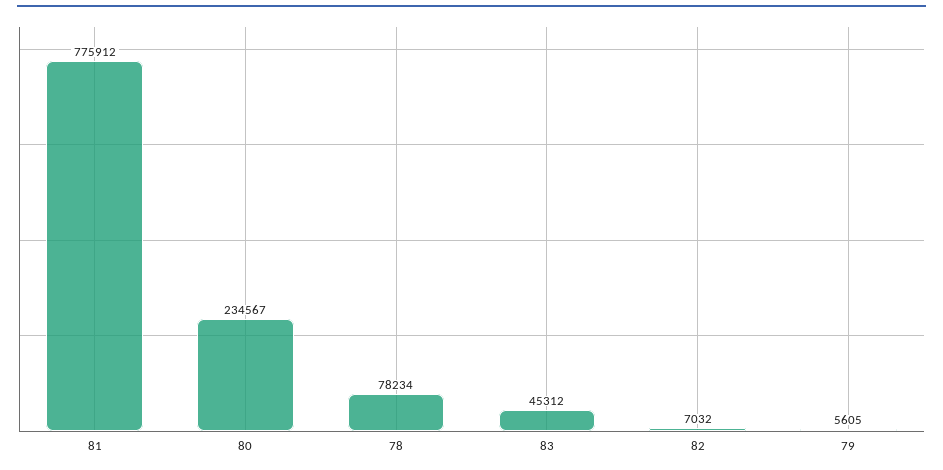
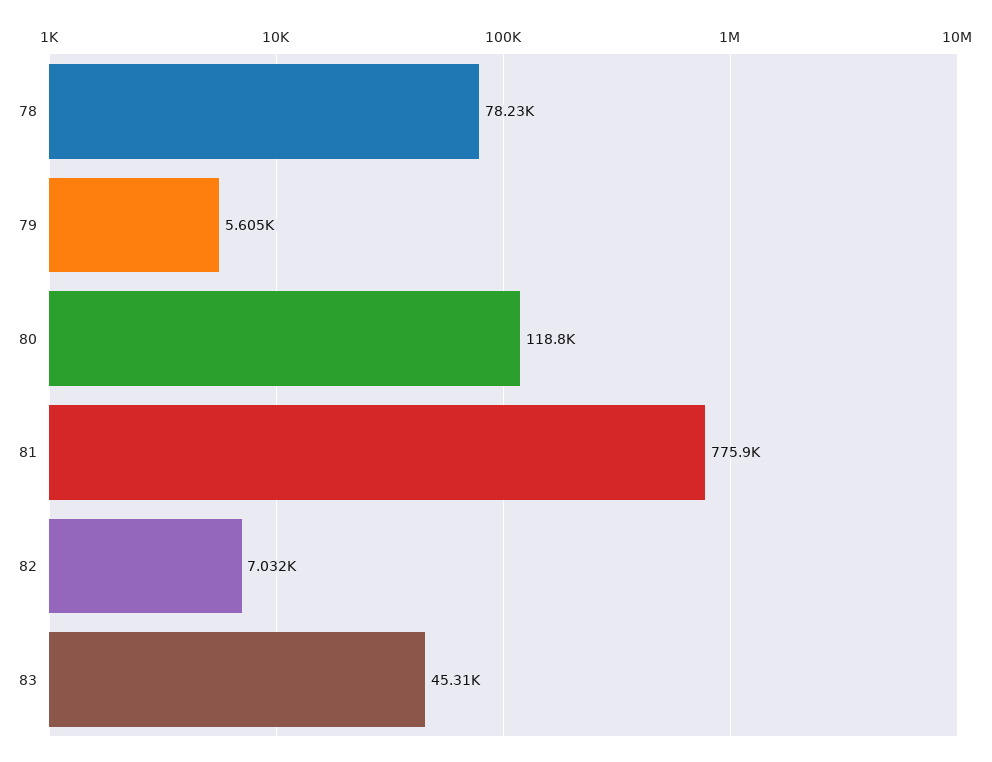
80: 234567 -> 118800

